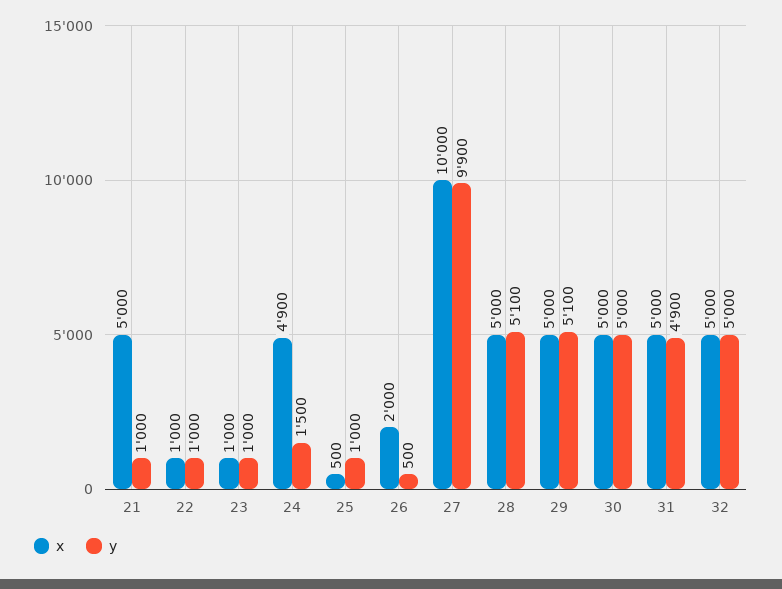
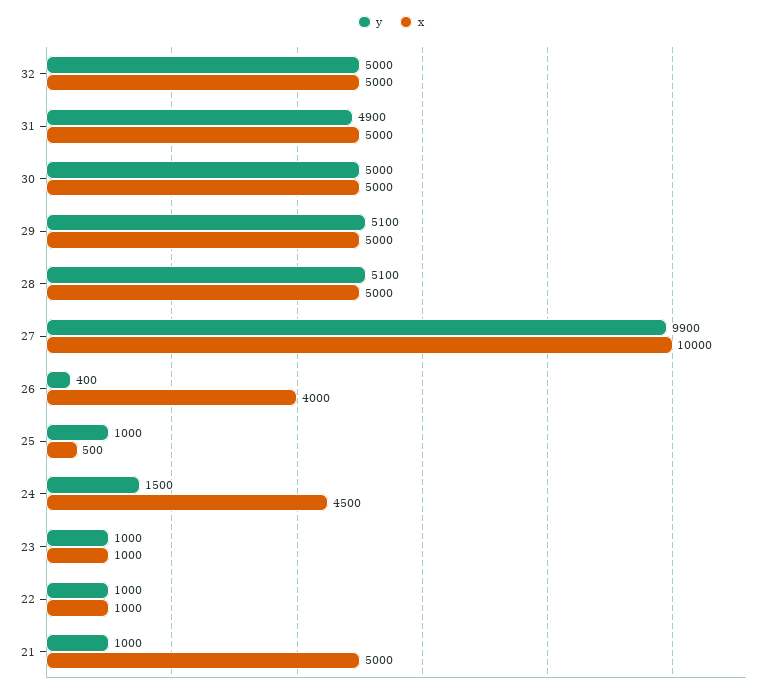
x, 24: 4900 -> 4500
x, 26: 2000 -> 4000
y, 26: 500 -> 400

